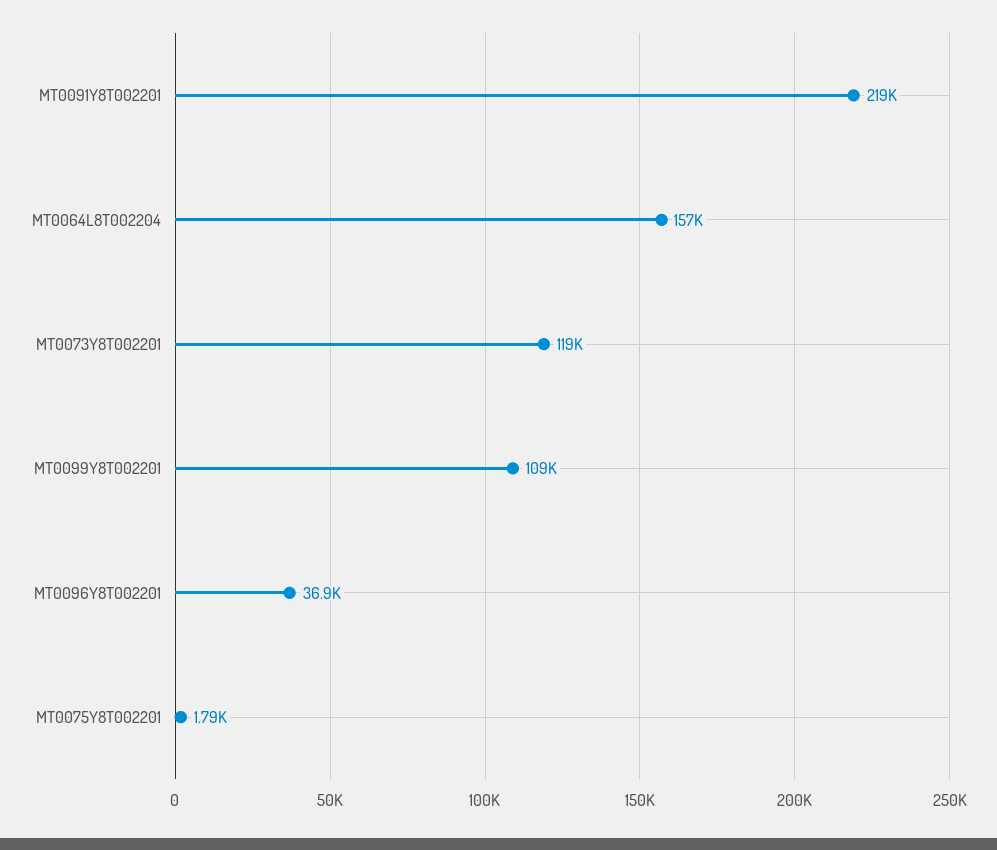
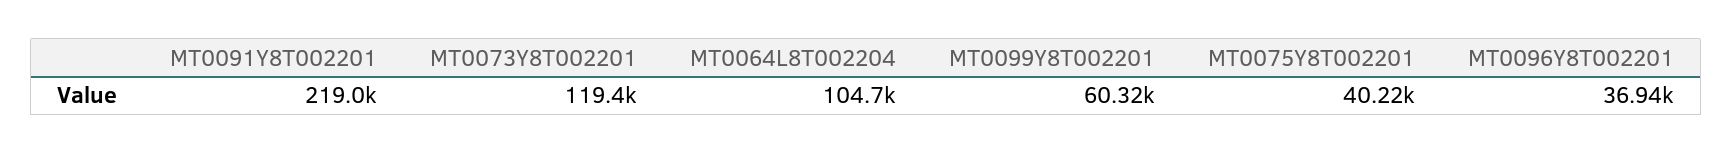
MT0064L8T002204: 157000 -> 104700
MT0099Y8T002201: 109000 -> 60320
MT0075Y8T002201: 1790 -> 40220

